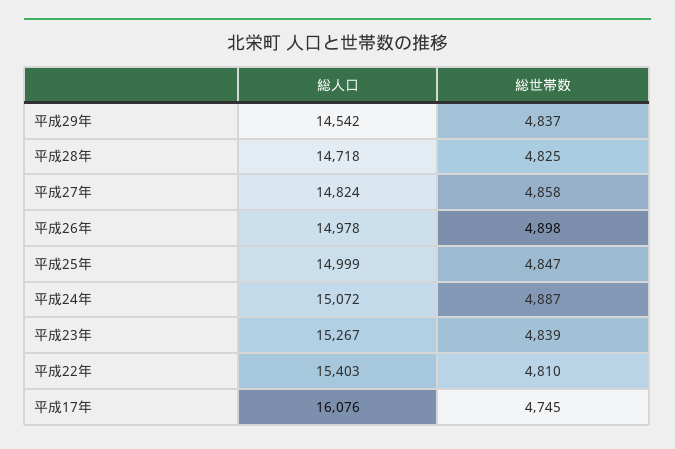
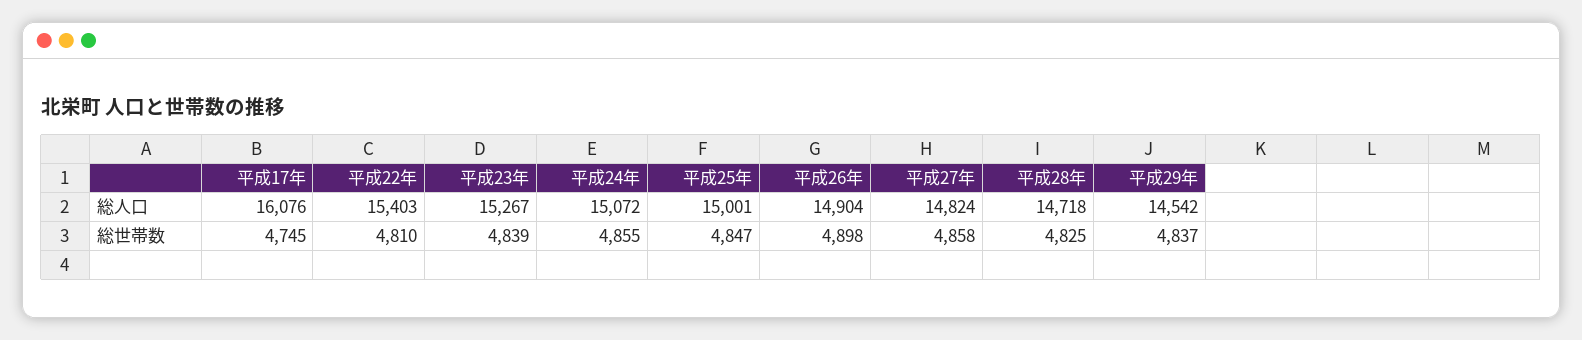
総人口, 平成26年: 14978 -> 14904
総人口, 平成25年: 14999 -> 15001
総世帯数, 平成24年: 4887 -> 4855

